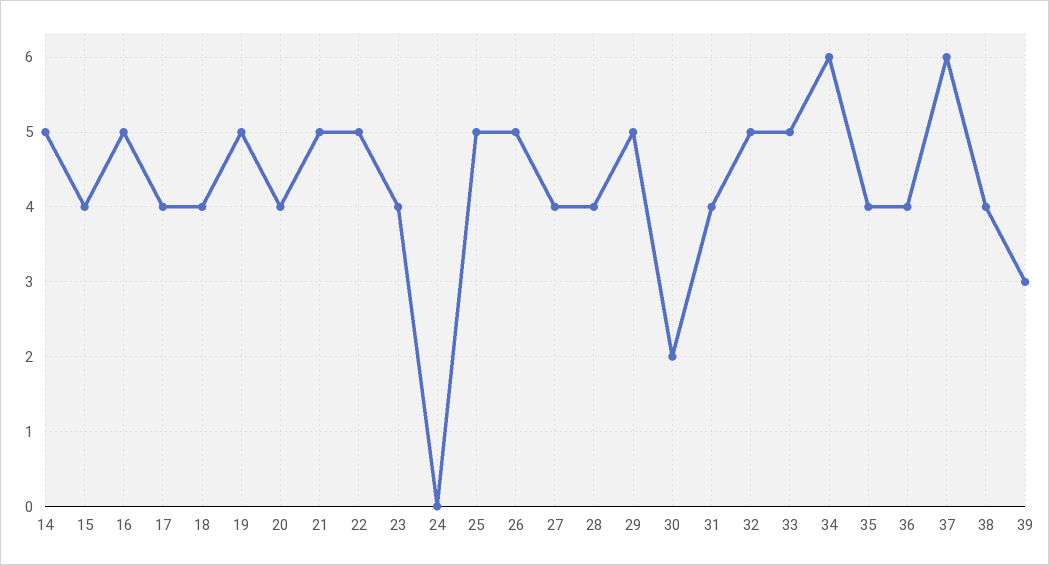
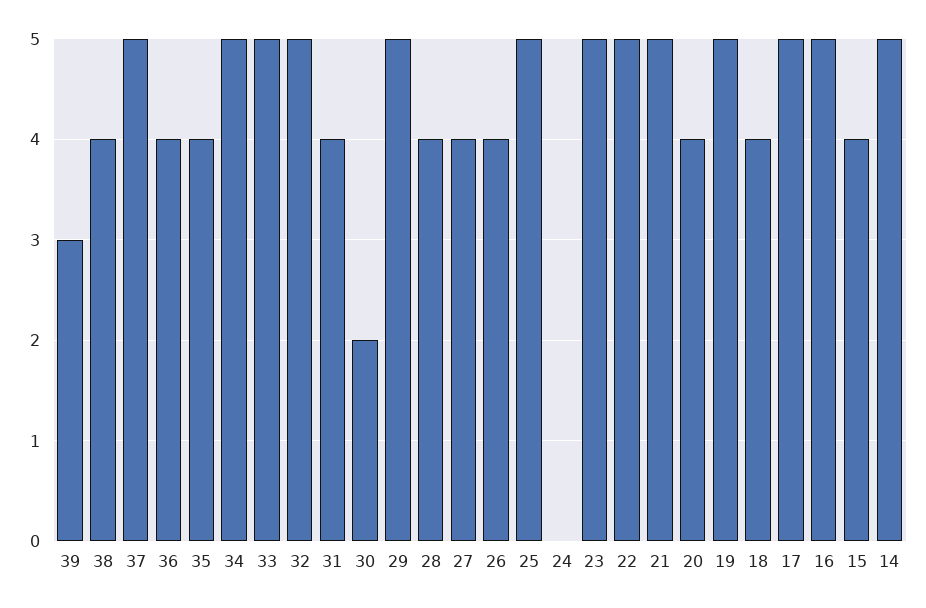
17: 4 -> 5
23: 4 -> 5
26: 5 -> 4
34: 6 -> 5
37: 6 -> 5

